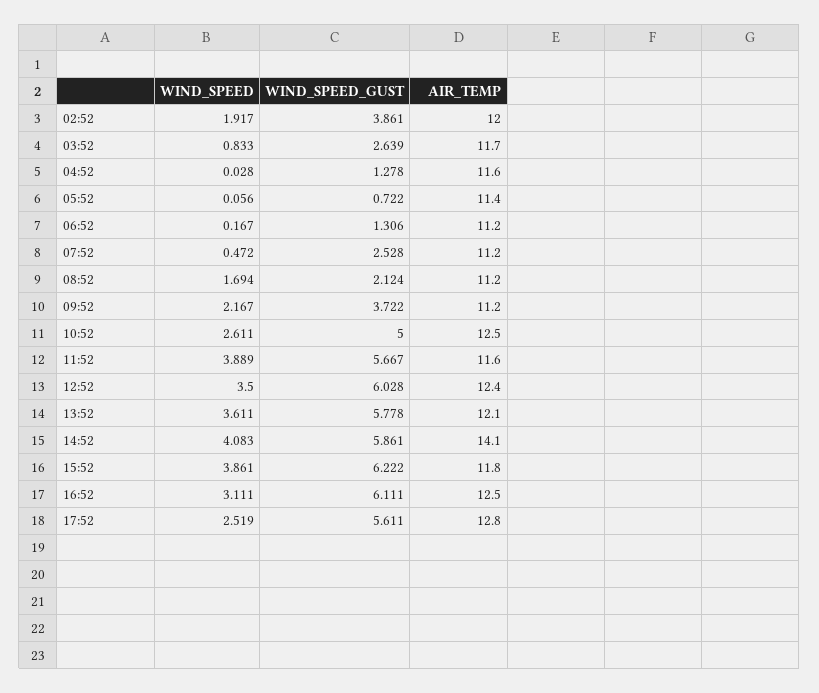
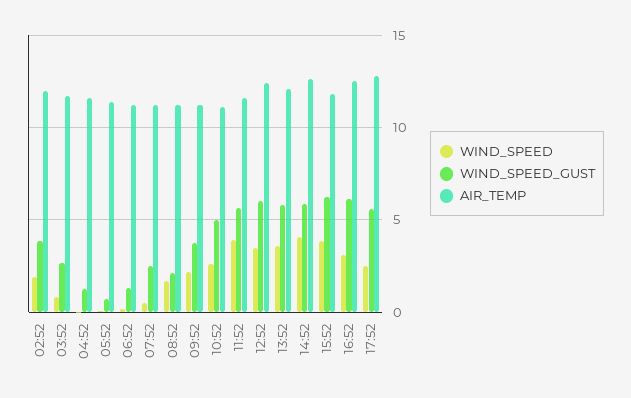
AIR_TEMP, 10:52: 12.5 -> 11
AIR_TEMP, 14:52: 14.1 -> 12.5

